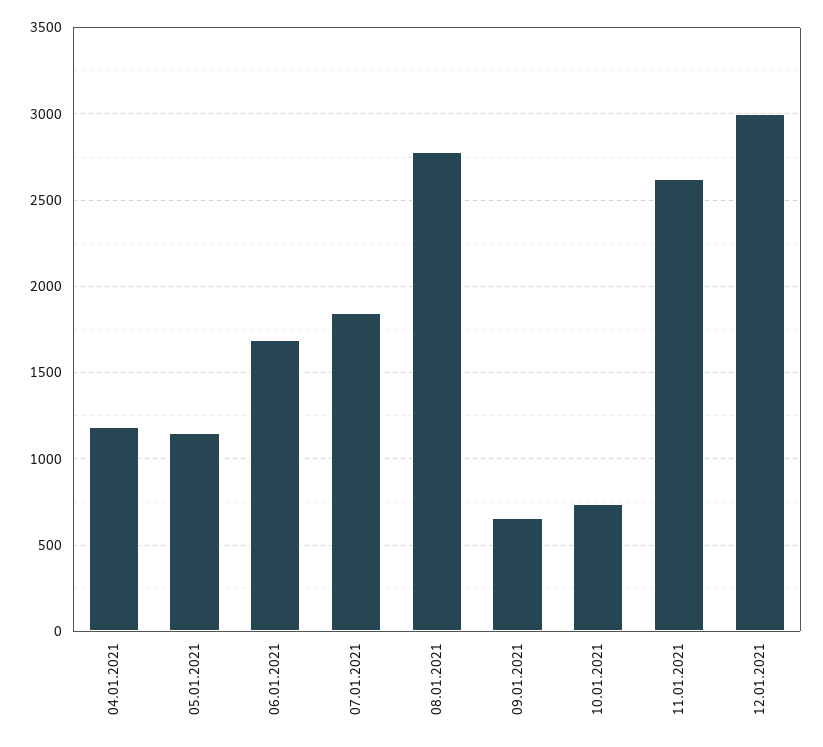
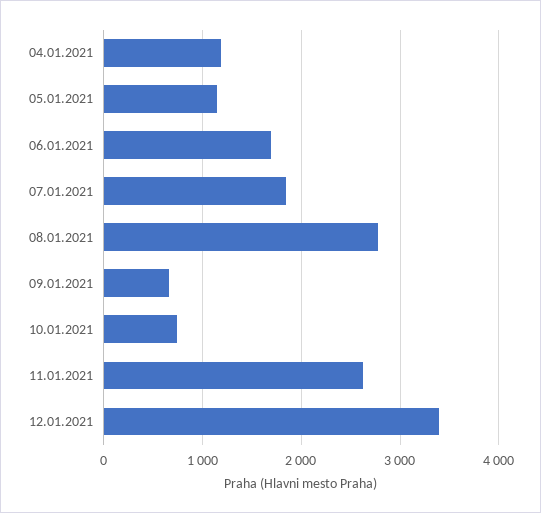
12.01.2021: 3000 -> 3400

